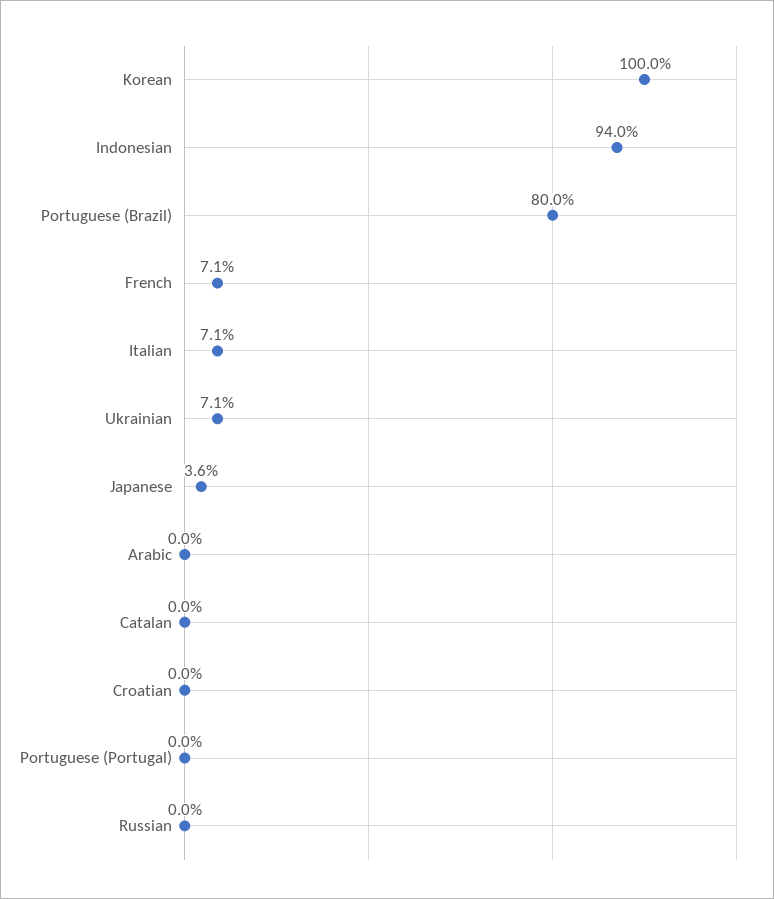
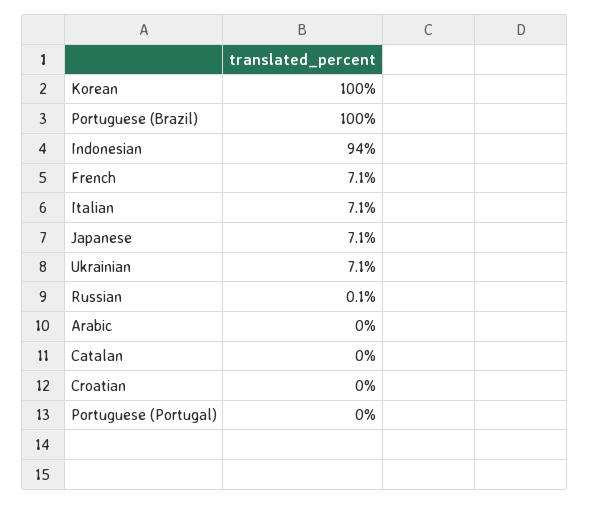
Portuguese (Brazil): 80 -> 100
Japanese: 3.6 -> 7.1
Russian: 0 -> 0.1

